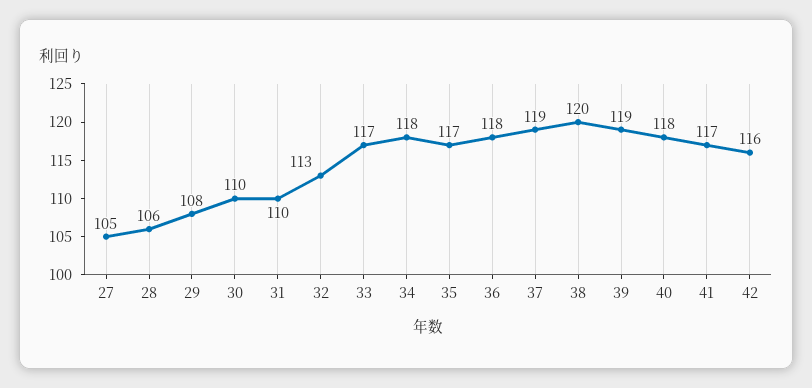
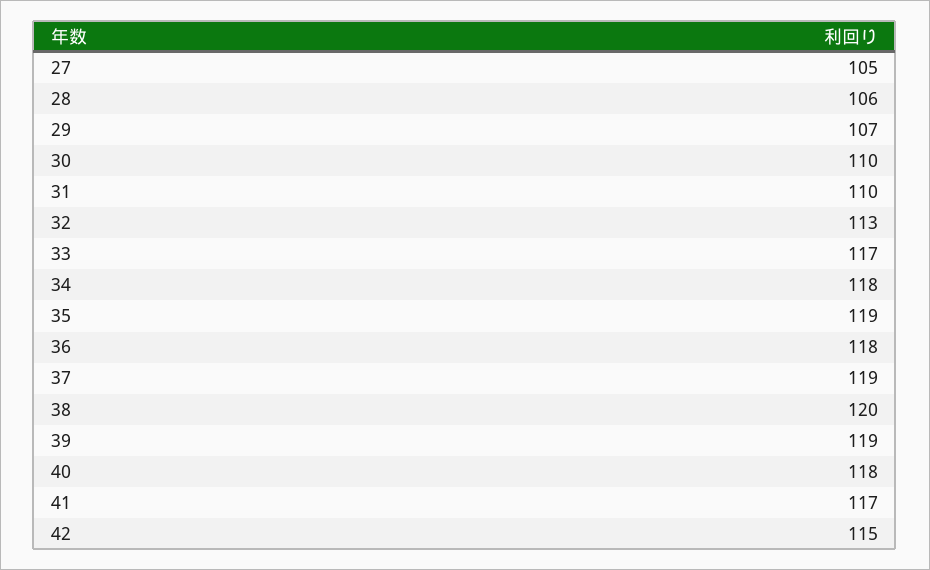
29: 108 -> 107
35: 117 -> 119
42: 116 -> 115

